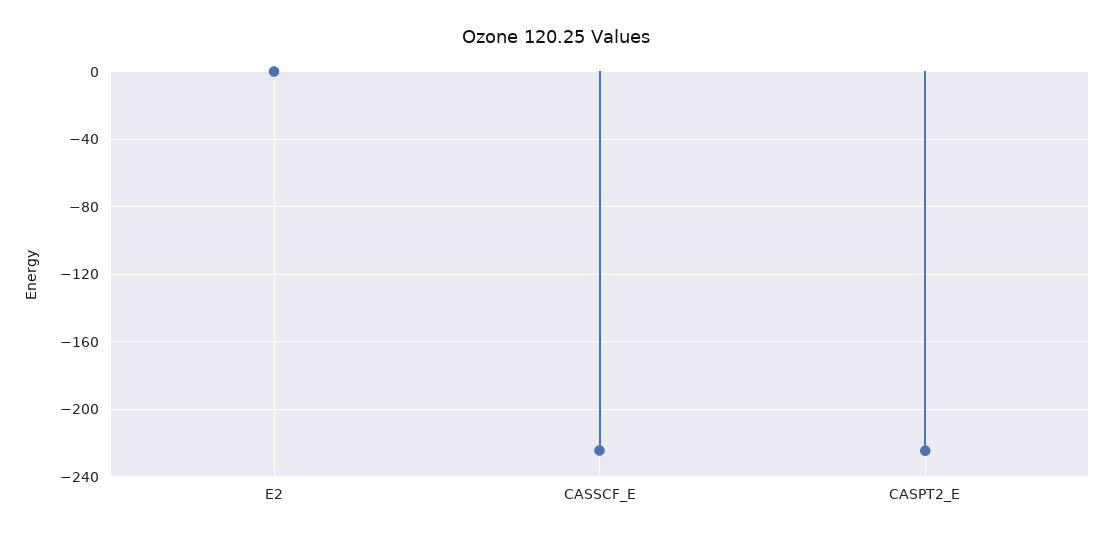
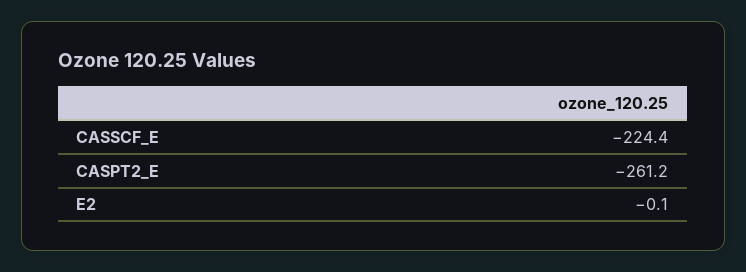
CASPT2_E: -225 -> -261.2

